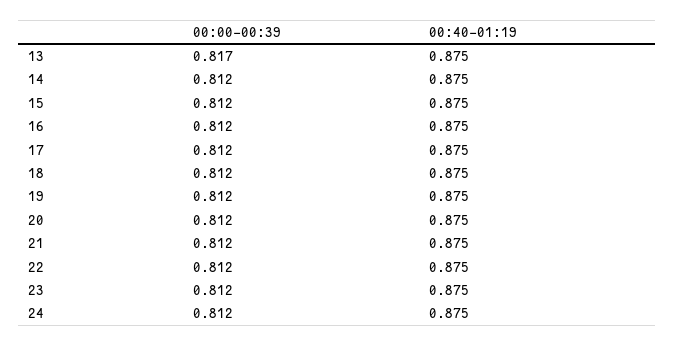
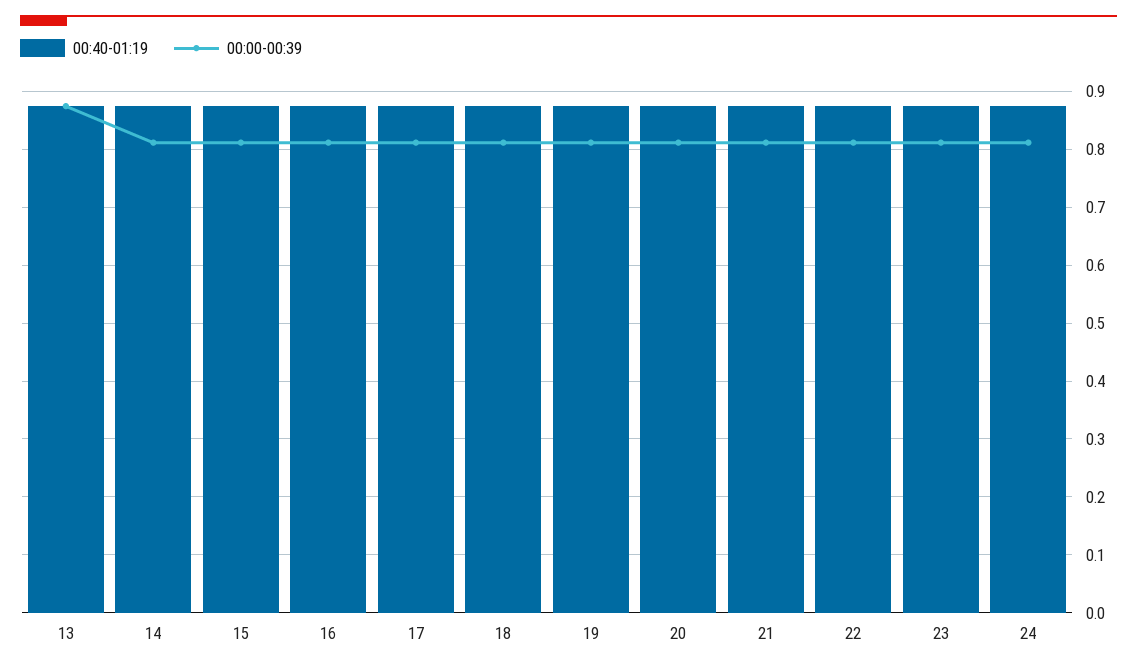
00:00-00:39, 13: 0.817 -> 0.88

